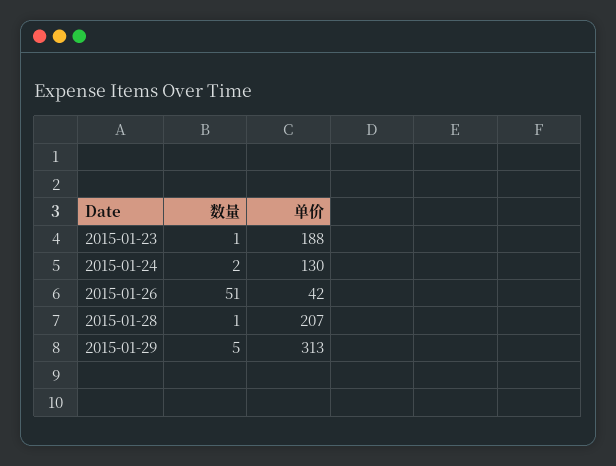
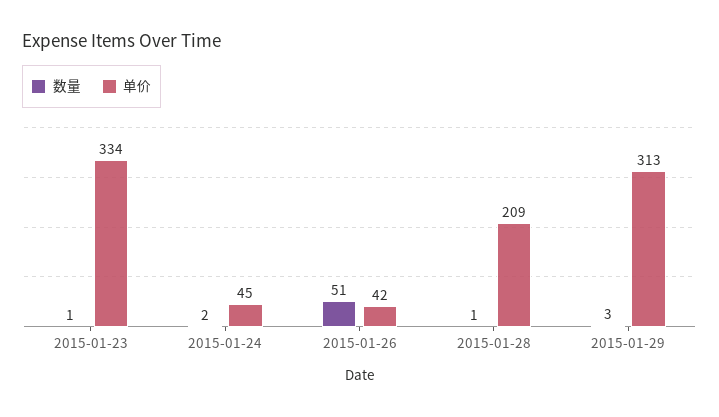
单价, 2015-01-23: 188 -> 334
单价, 2015-01-24: 130 -> 45
单价, 2015-01-28: 207 -> 209
数量, 2015-01-29: 5 -> 3

